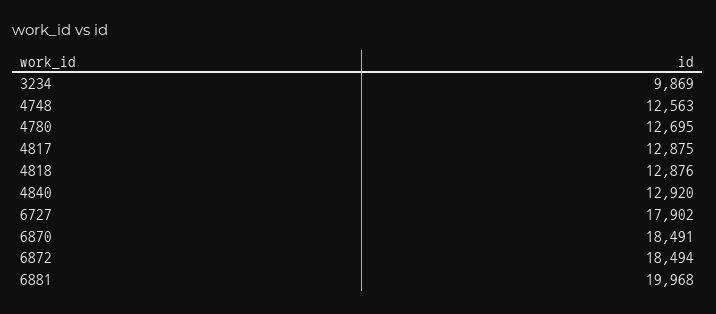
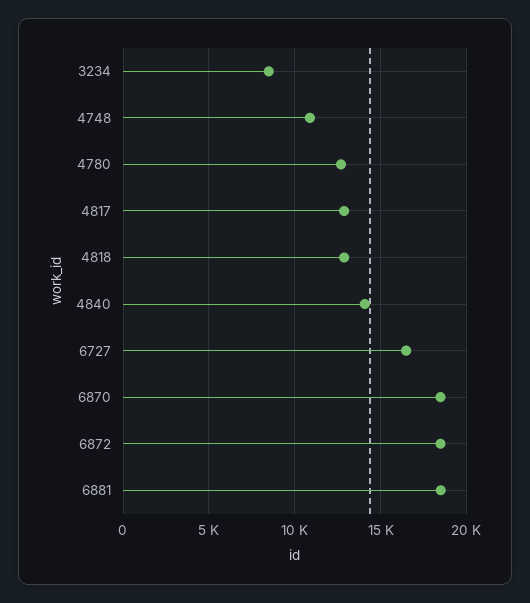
3234: 9869 -> 8500
4748: 12563 -> 11000
4840: 12920 -> 14000
6727: 17902 -> 16500
6881: 19968 -> 18500

